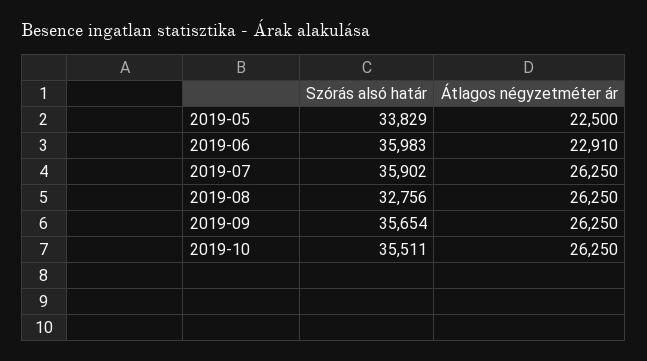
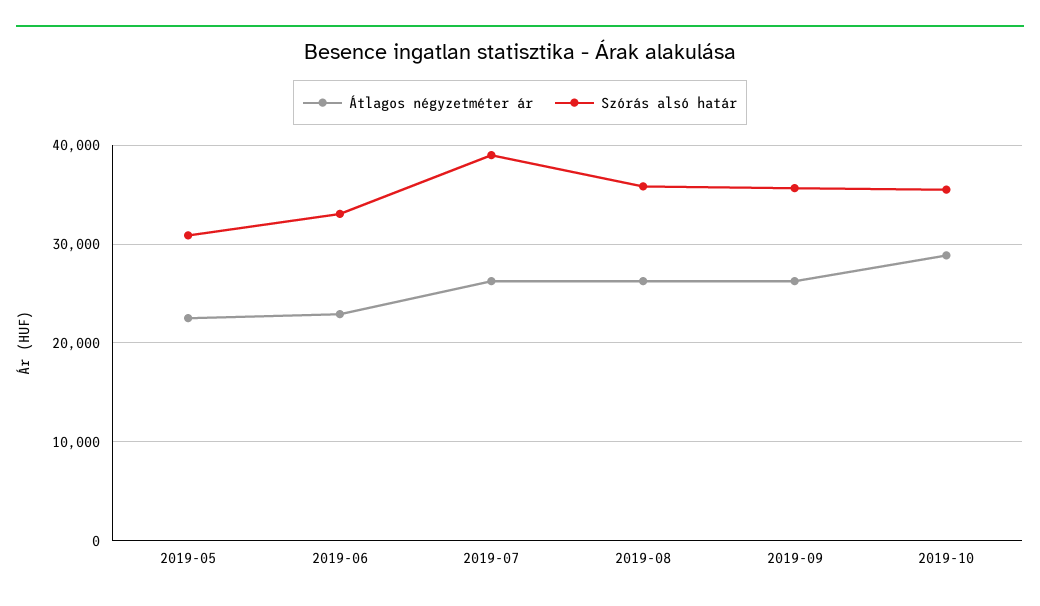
Szórás alsó határ, 2019-05: 33829 -> 31000
Szórás alsó határ, 2019-06: 35983 -> 33000
Szórás alsó határ, 2019-07: 35902 -> 39000
Szórás alsó határ, 2019-08: 32756 -> 36000
Átlagos négyzetméter ár, 2019-10: 26250 -> 29000

